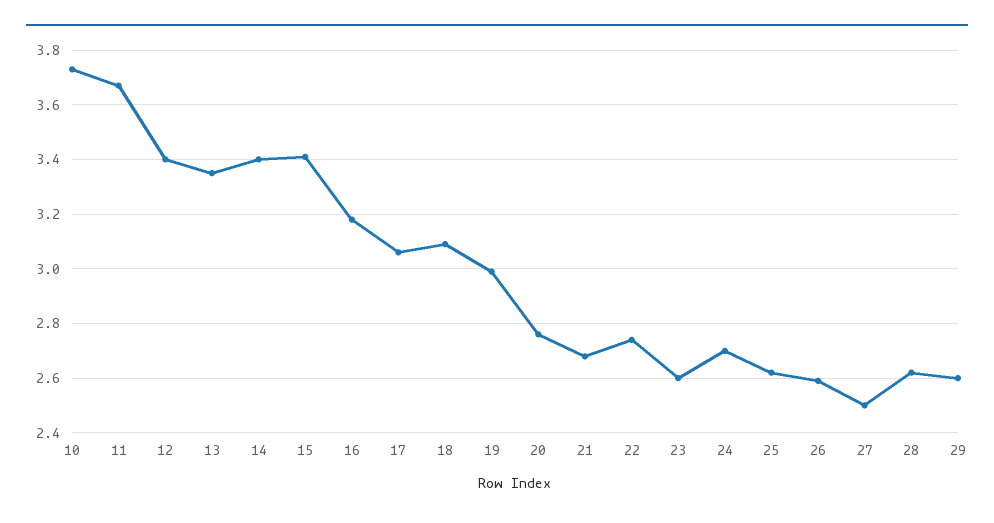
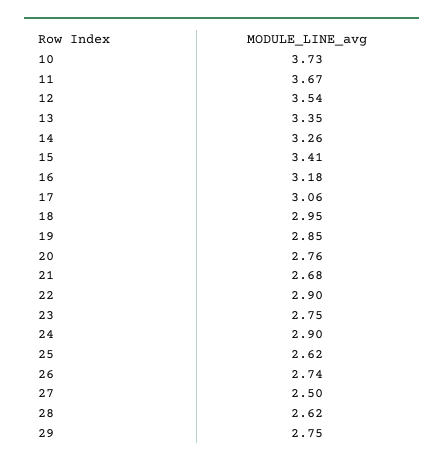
12: 3.4 -> 3.54
14: 3.4 -> 3.26
18: 3.1 -> 2.95
19: 3 -> 2.85
22: 2.75 -> 2.9
23: 2.6 -> 2.75
24: 2.7 -> 2.9
26: 2.6 -> 2.74
29: 2.6 -> 2.75

